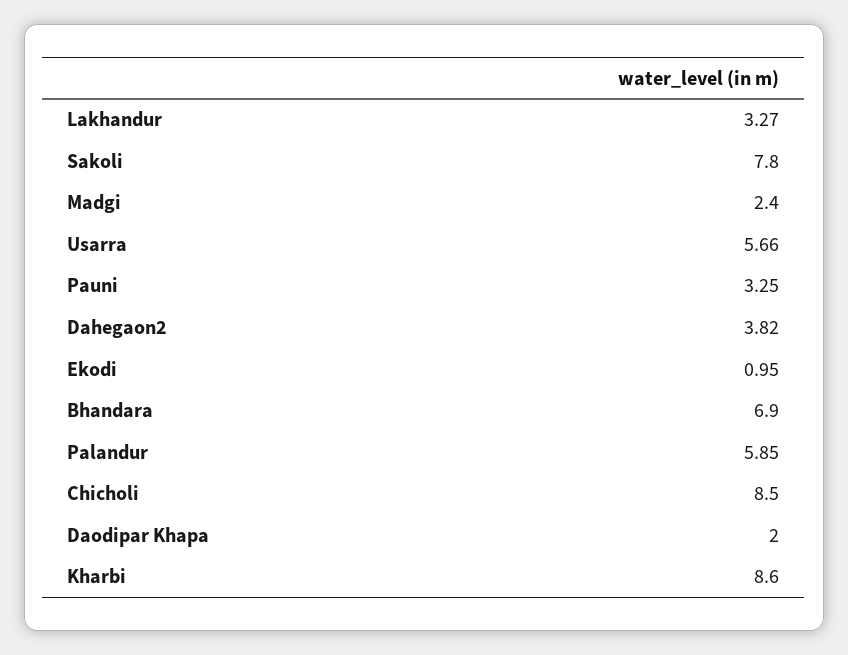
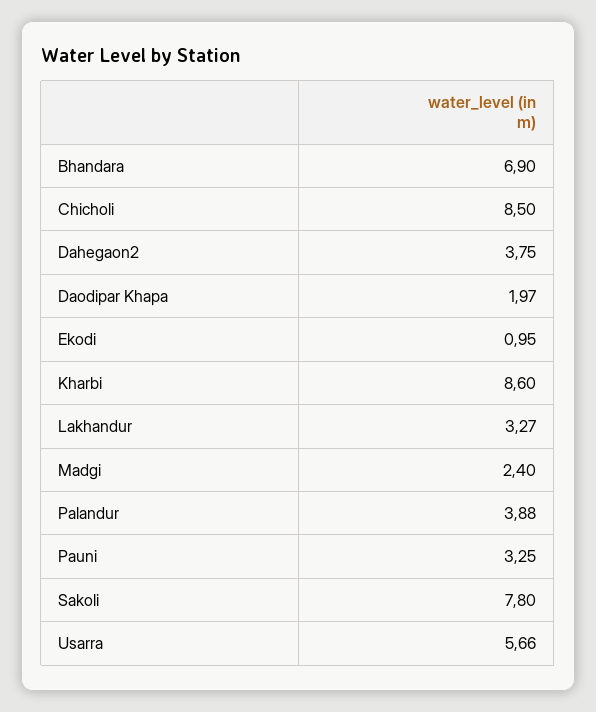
Dahegaon2: 3.82 -> 3.75
Palandur: 5.85 -> 3.88
Daodipar Khapa: 2 -> 1.97

